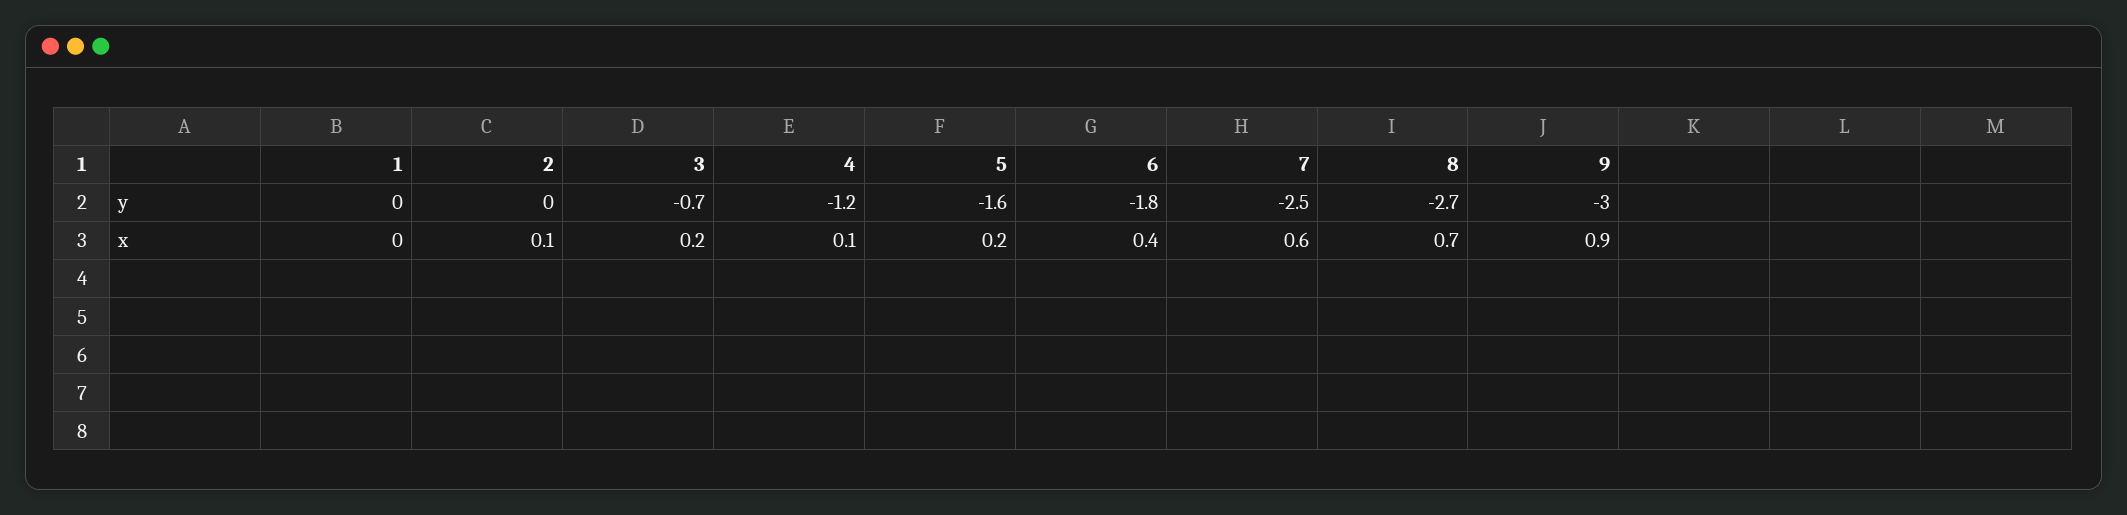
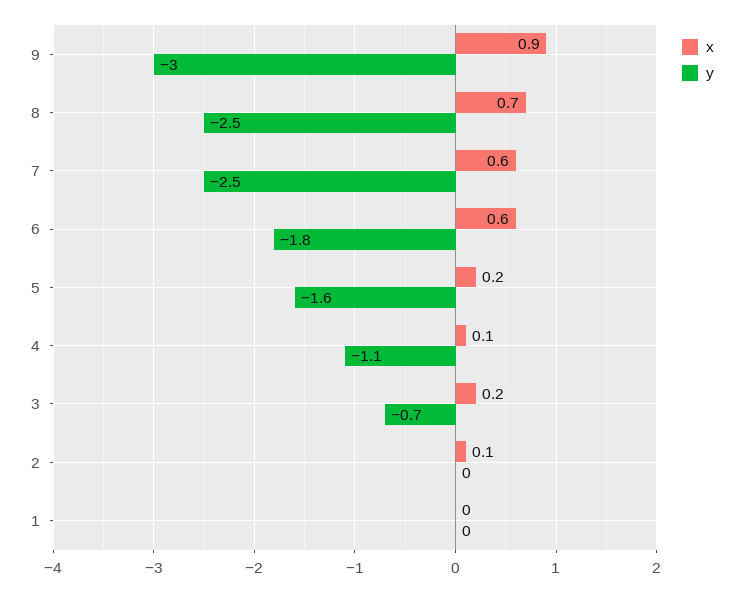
y, 4: -1.2 -> -1.1
y, 8: -2.7 -> -2.5
x, 6: 0.4 -> 0.6

